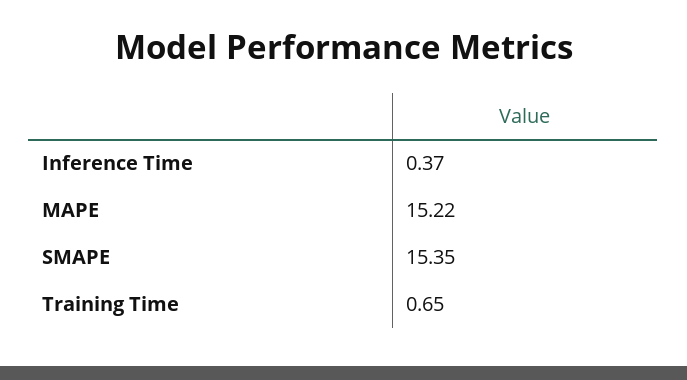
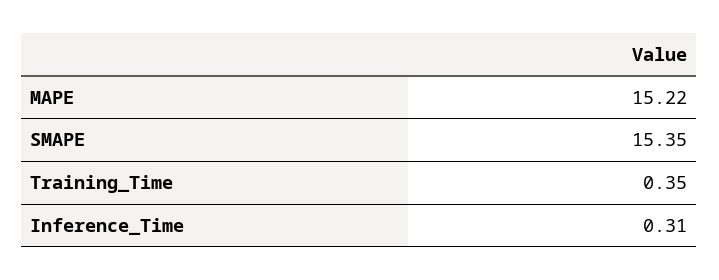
Inference Time: 0.37 -> 0.31
Training Time: 0.65 -> 0.35

